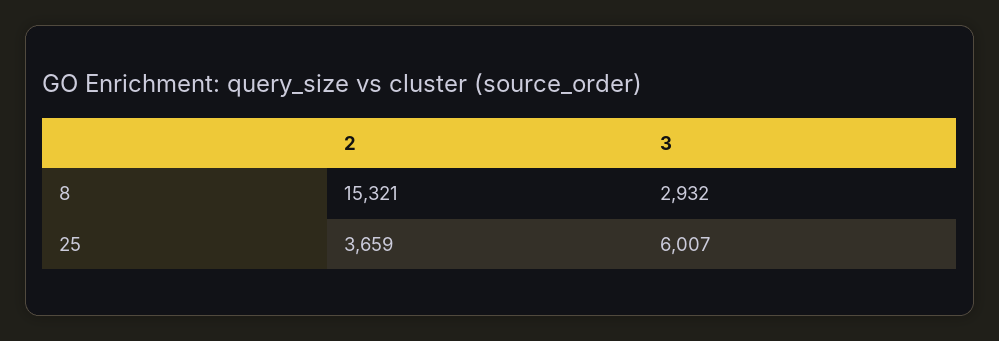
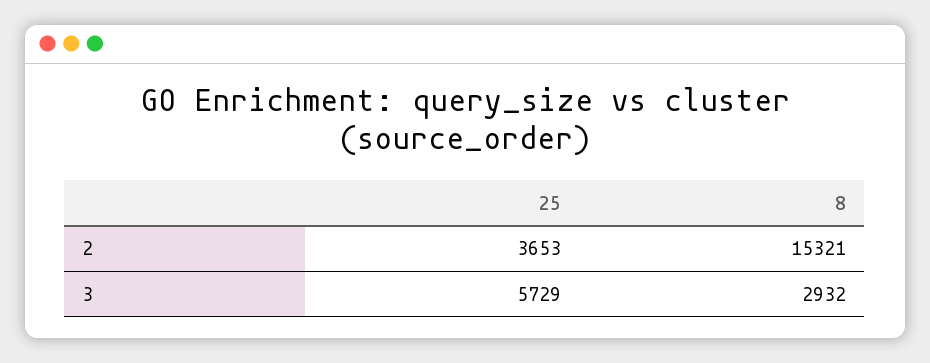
2, 25: 3659 -> 3653
3, 25: 6007 -> 5729

